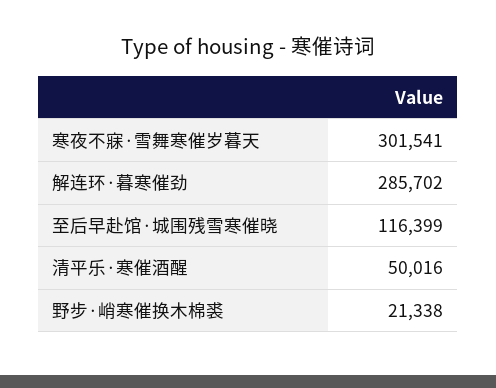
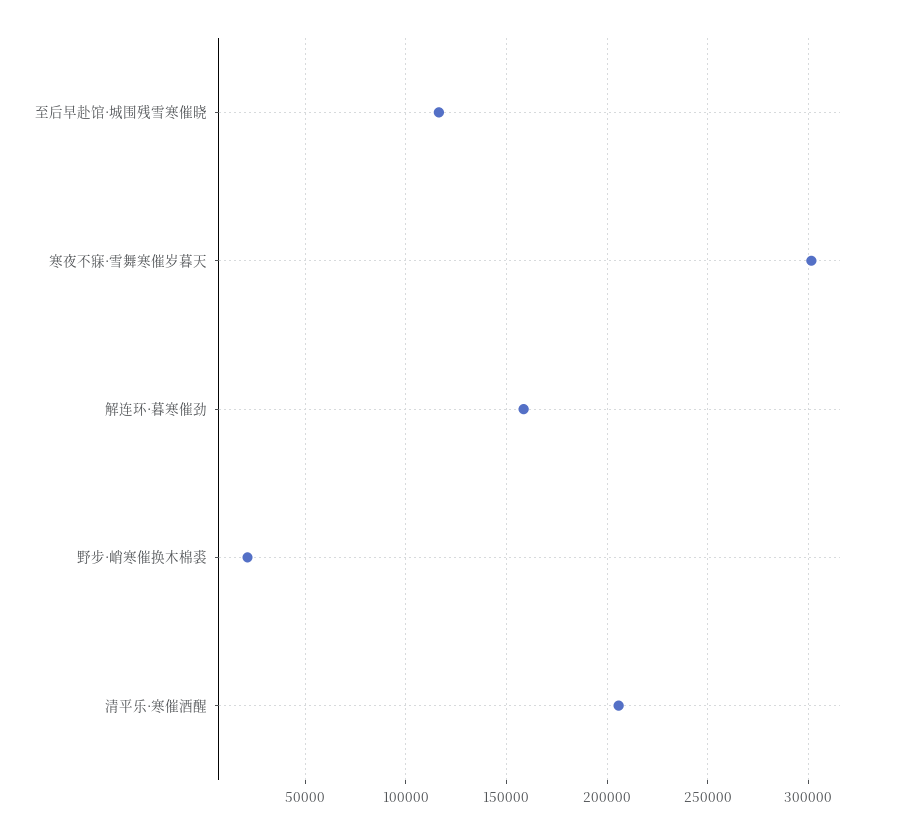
解连环·暮寒催劲: 285702 -> 160000
清平乐·寒催酒醒: 50016 -> 205000

